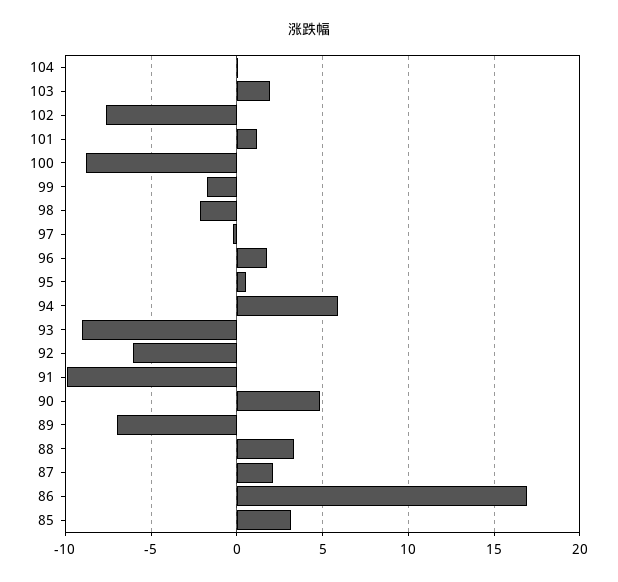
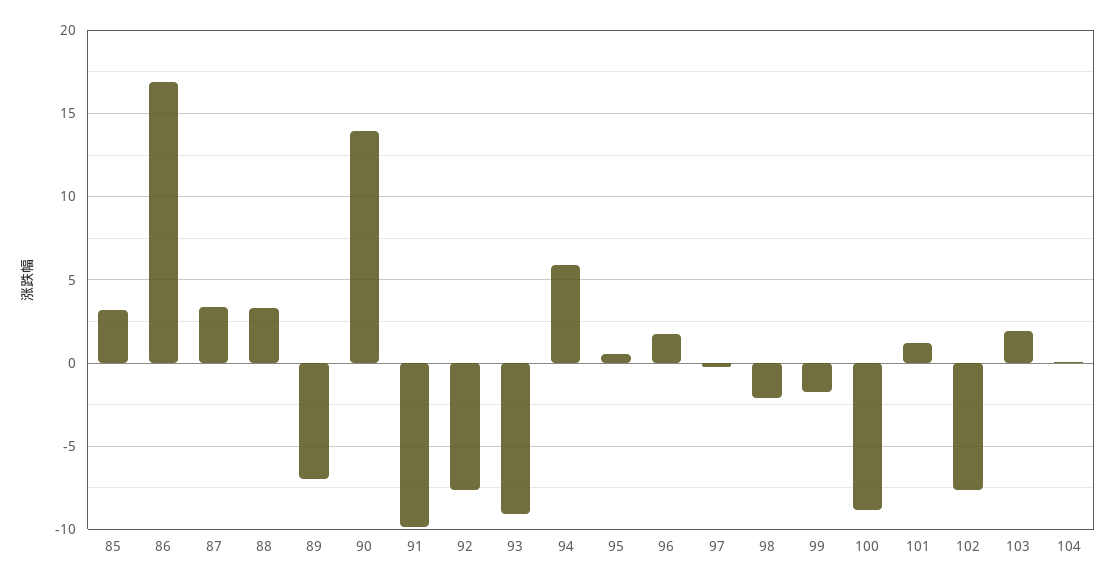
92: -6 -> -7.5
90: 5 -> 14
87: 2 -> 3.5

